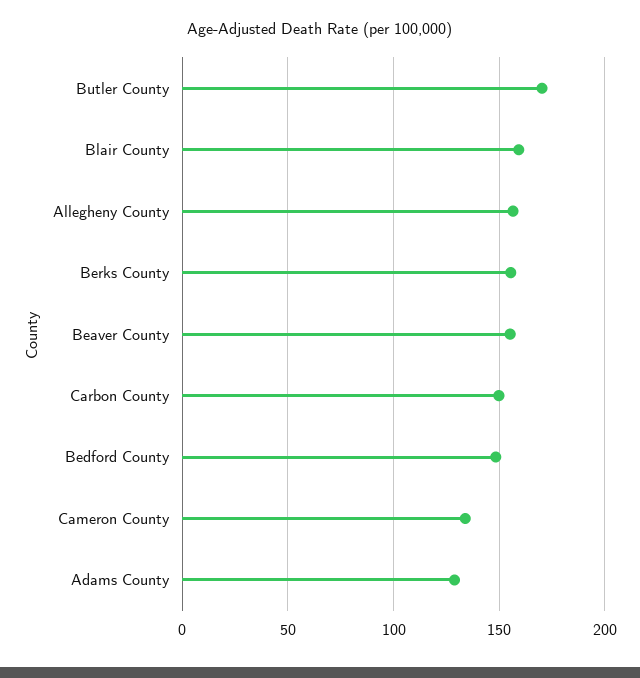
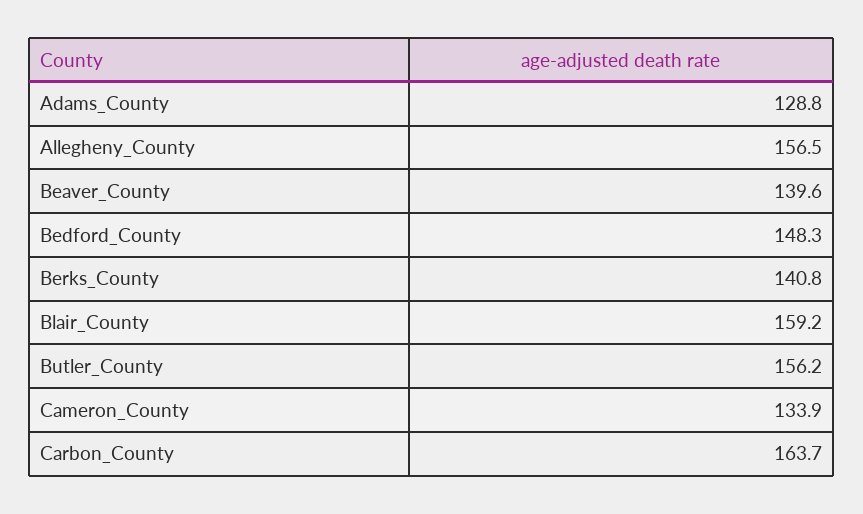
Butler County: 170 -> 156.2
Berks County: 155 -> 140.8
Beaver County: 155 -> 139.6
Carbon County: 150 -> 163.7

